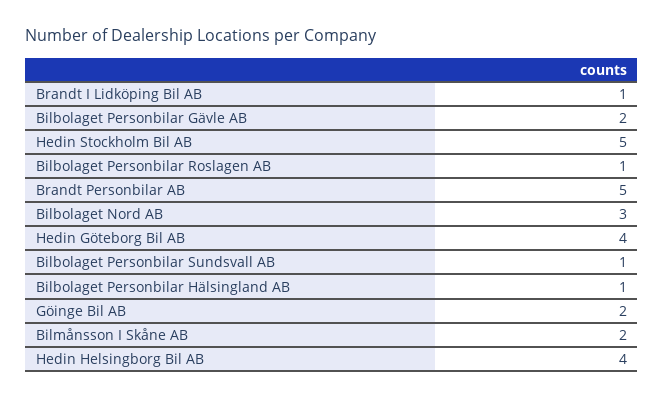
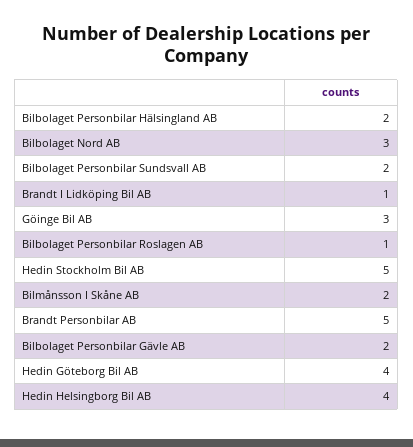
Bilbolaget Personbilar Sundsvall AB: 1 -> 2
Bilbolaget Personbilar Hälsingland AB: 1 -> 2
Göinge Bil AB: 2 -> 3

